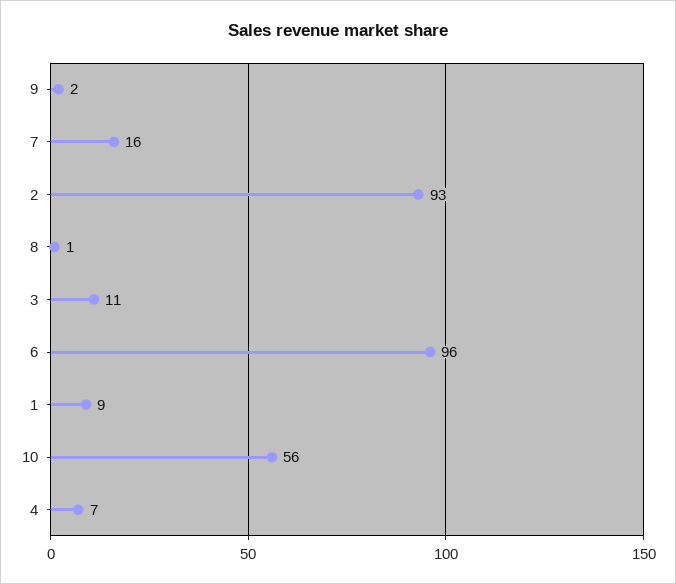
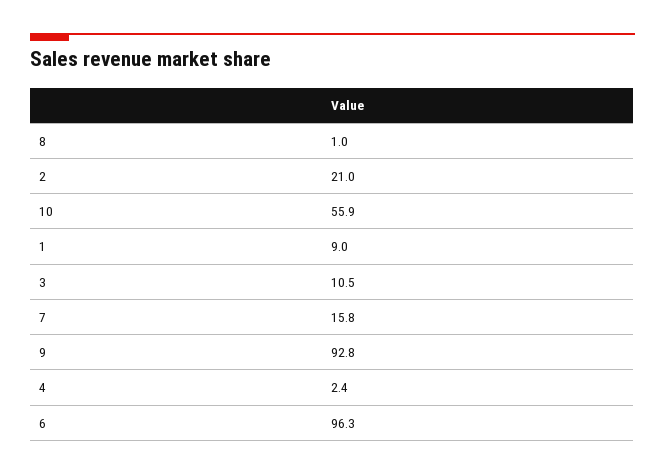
9: 2 -> 92.8
2: 93 -> 21
4: 7 -> 2.4

